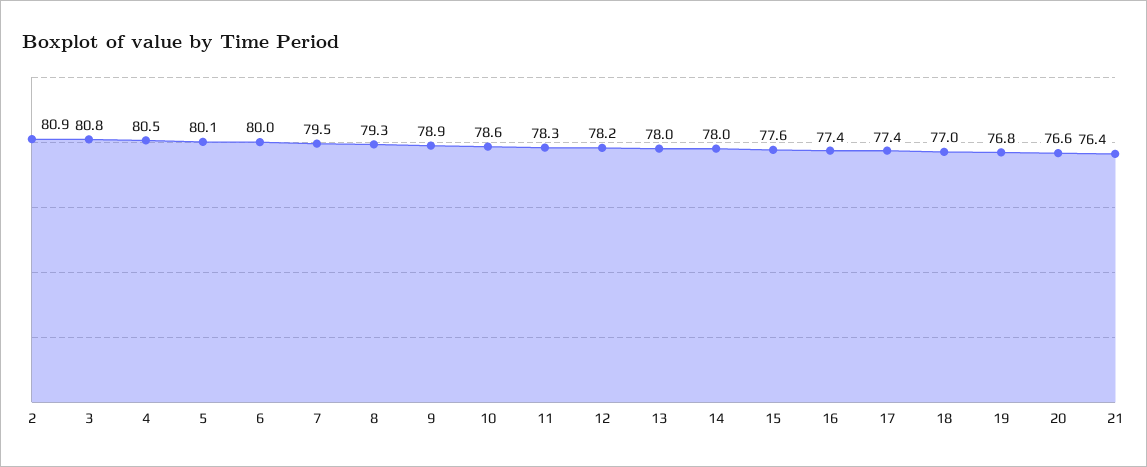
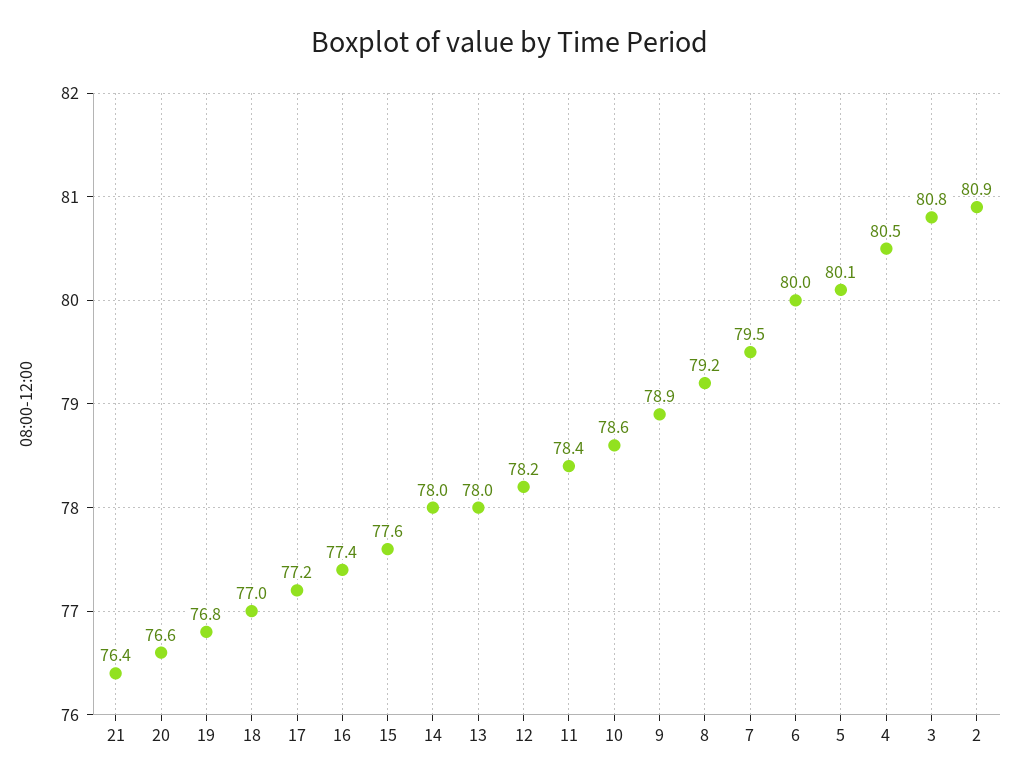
8: 79.3 -> 79.2
11: 78.3 -> 78.4
17: 77.4 -> 77.2

